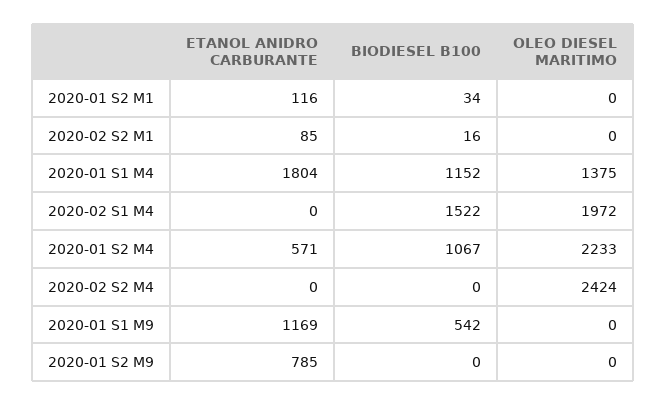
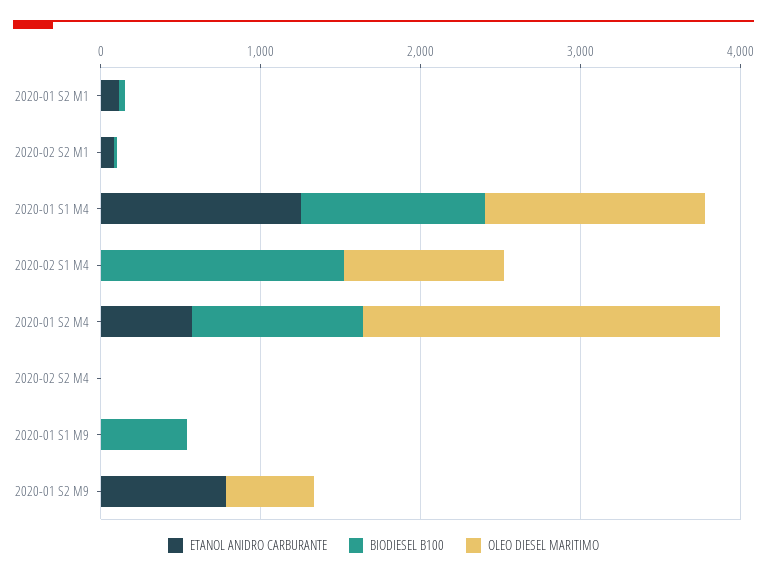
ETANOL ANIDRO CARBURANTE, 2020-01 S1 M4: 1804 -> 1200
OLEO DIESEL MARITIMO, 2020-02 S1 M4: 1972 -> 1000
OLEO DIESEL MARITIMO, 2020-02 S2 M4: 2424 -> 0
ETANOL ANIDRO CARBURANTE, 2020-01 S1 M9: 1169 -> 0
OLEO DIESEL MARITIMO, 2020-01 S2 M9: 0 -> 600

